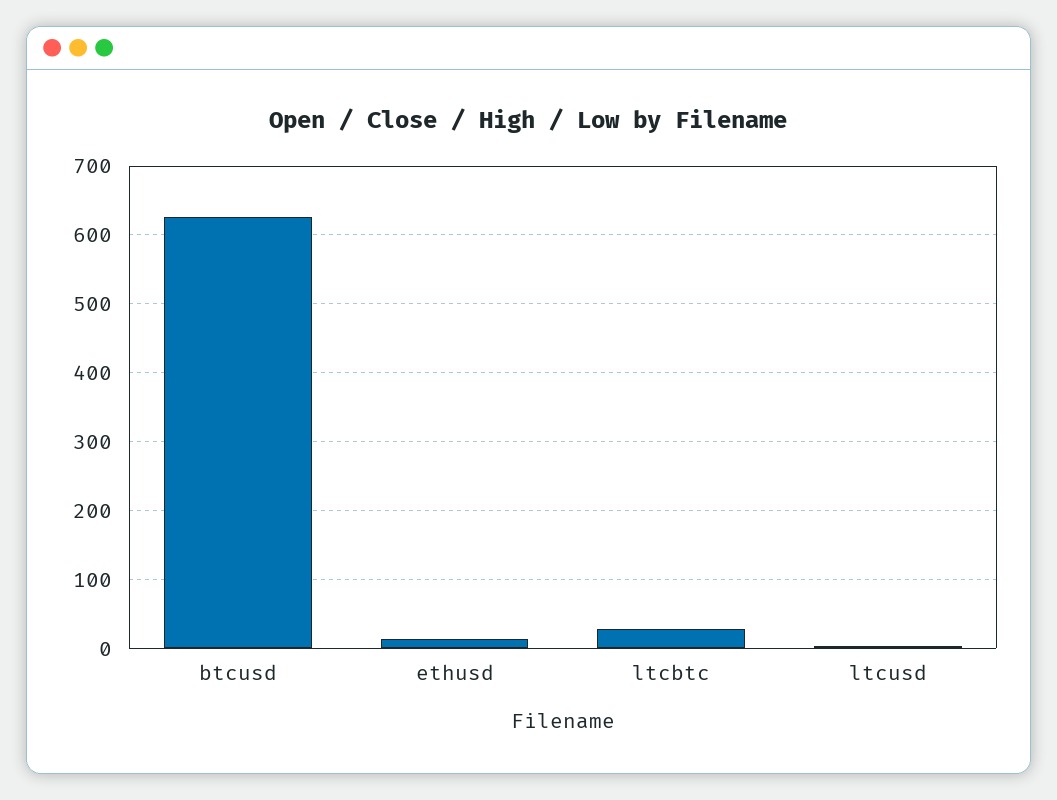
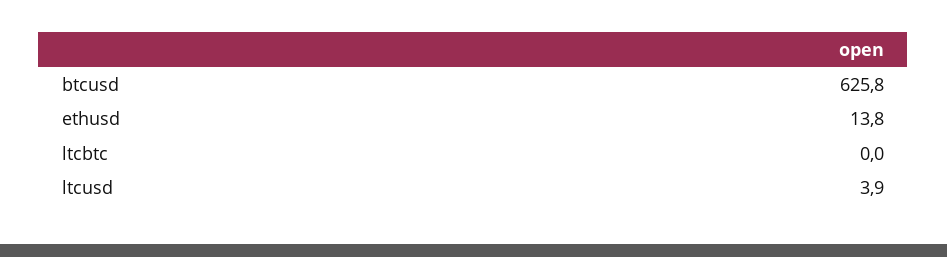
ltcbtc: 30 -> 0

